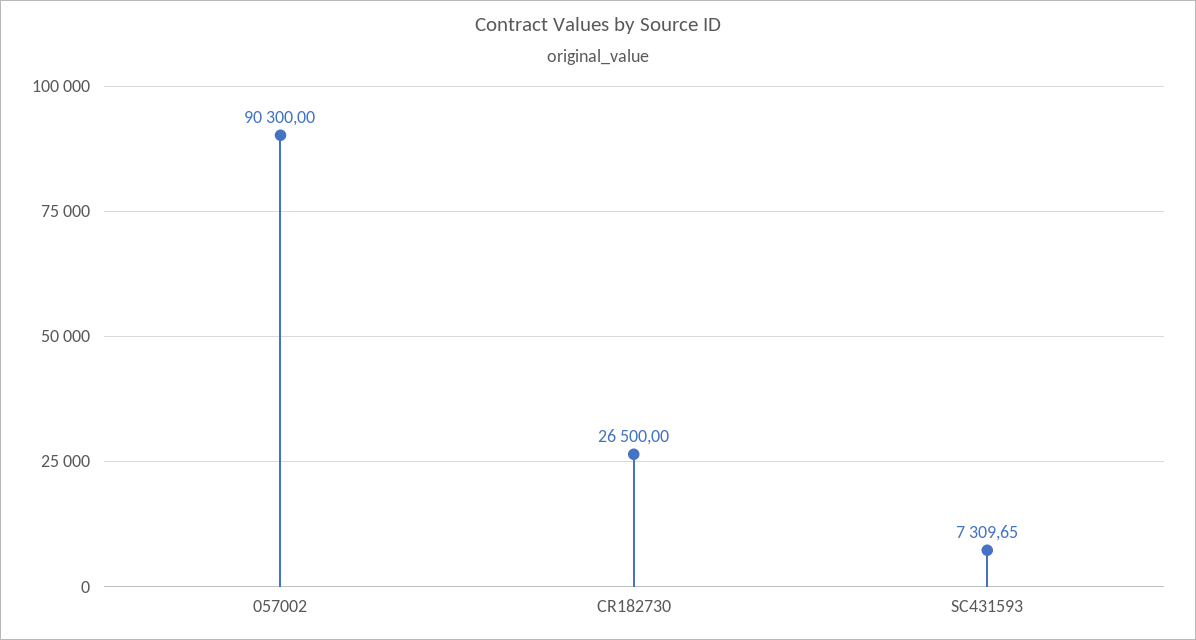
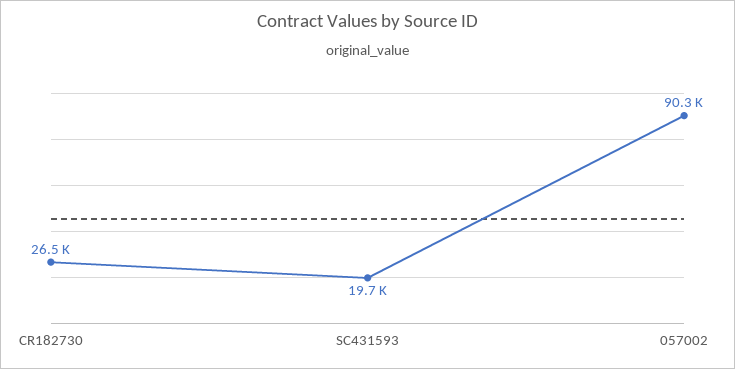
SC431593: 7309.65 -> 19700

